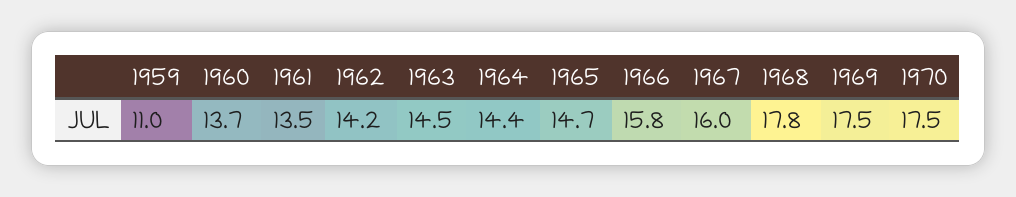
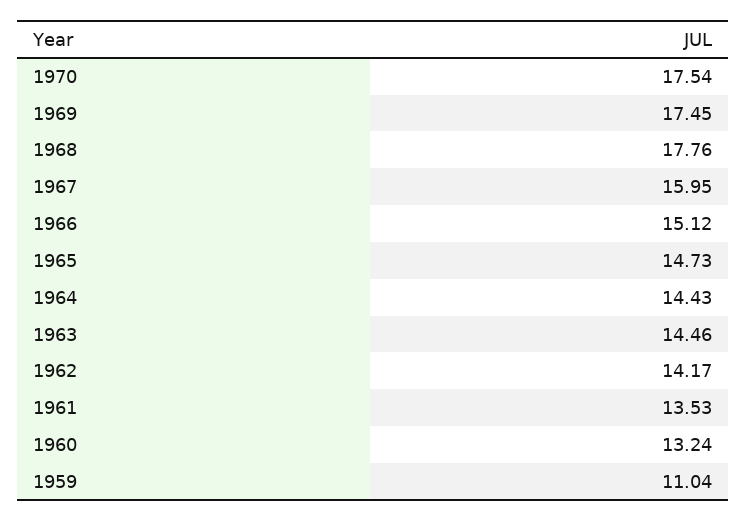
1960: 13.7 -> 13.24
1966: 15.8 -> 15.12

